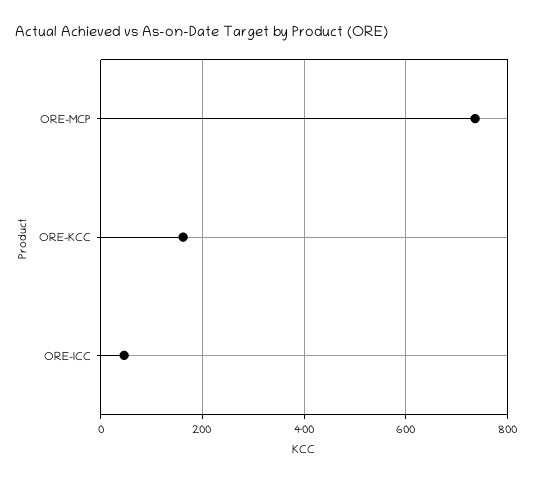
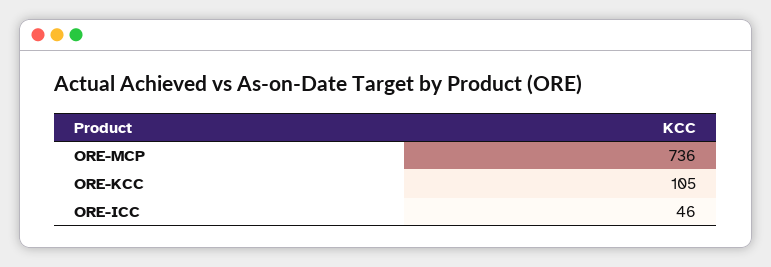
ORE-KCC: 160 -> 105

